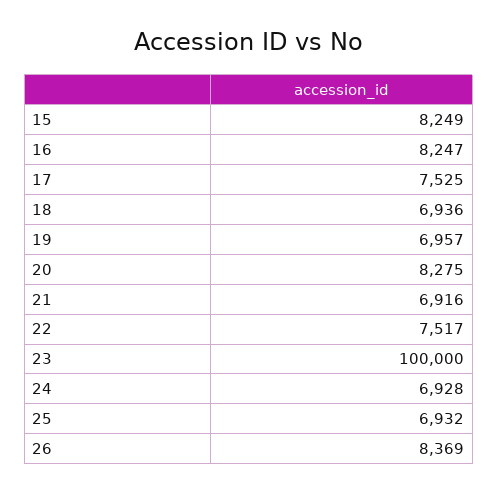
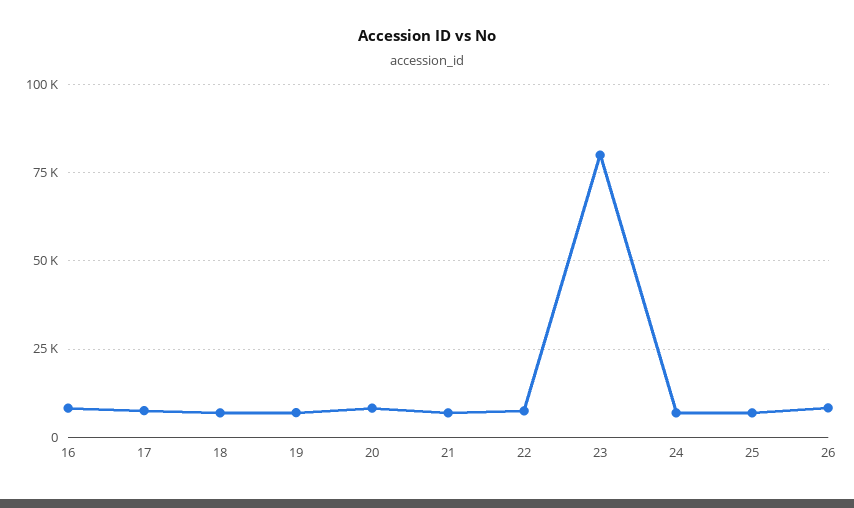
15: 8249 -> none
23: 100000 -> 80000

